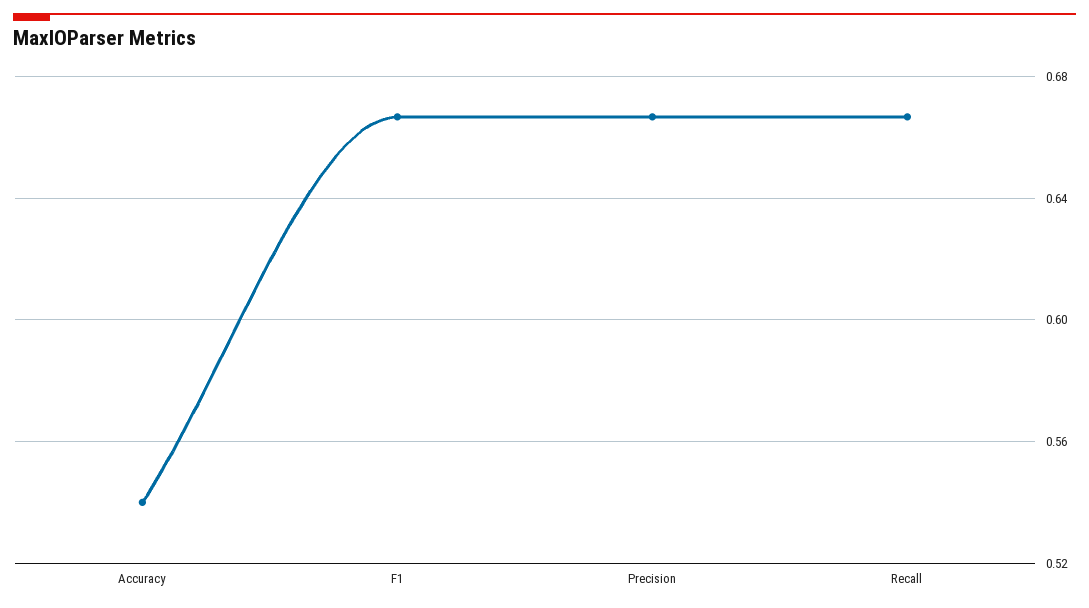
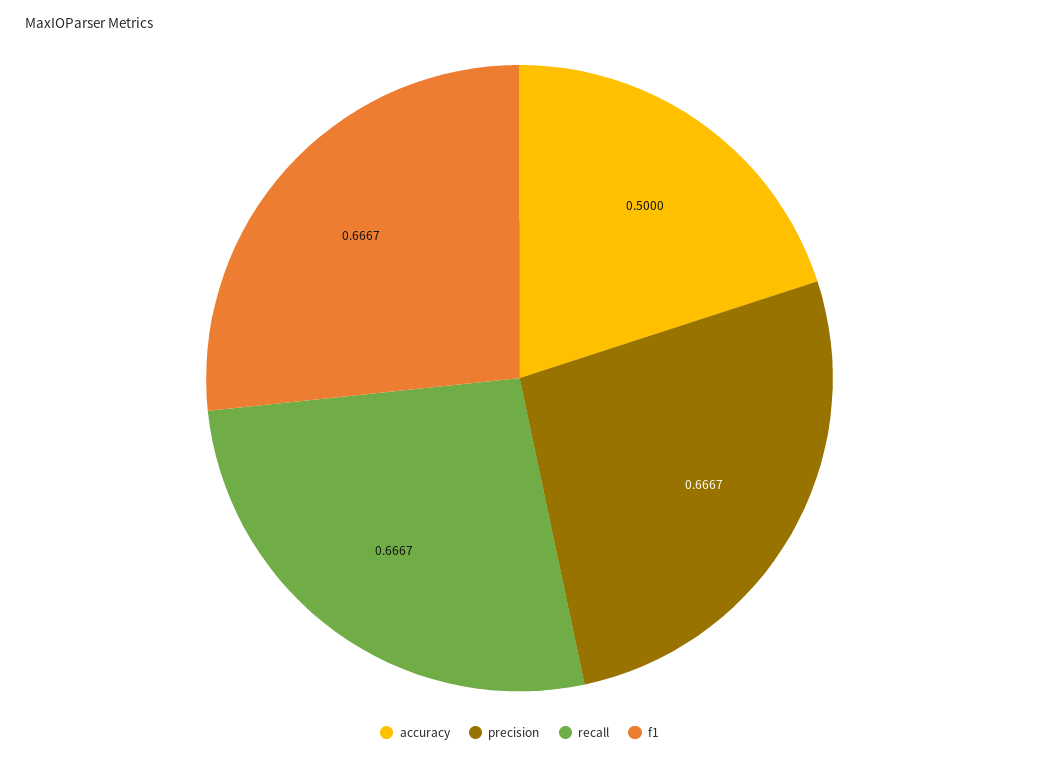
Accuracy: 0.54 -> 0.5

